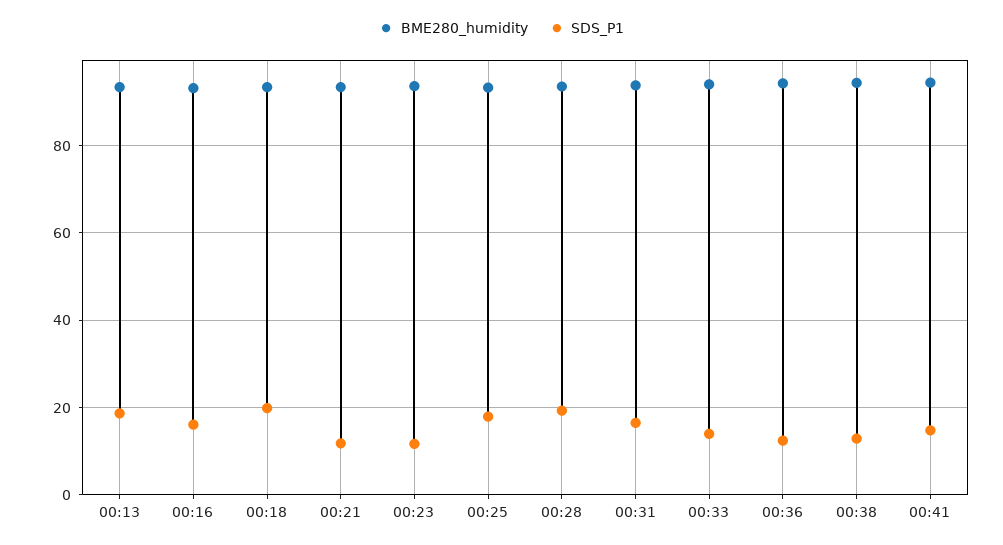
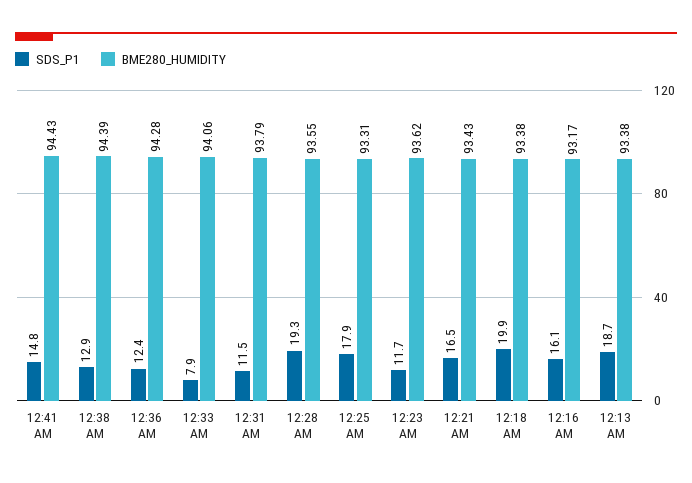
SDS_P1, 00:21: 12 -> 16.5
SDS_P1, 00:31: 16 -> 11.5
SDS_P1, 00:33: 14 -> 7.9

